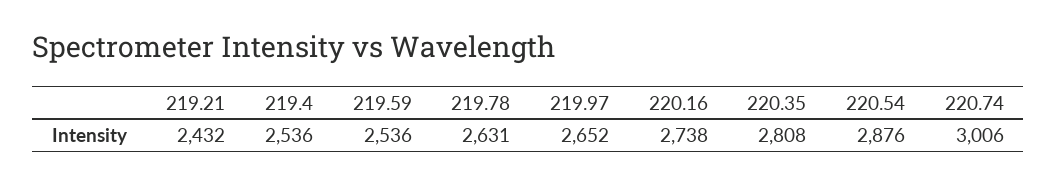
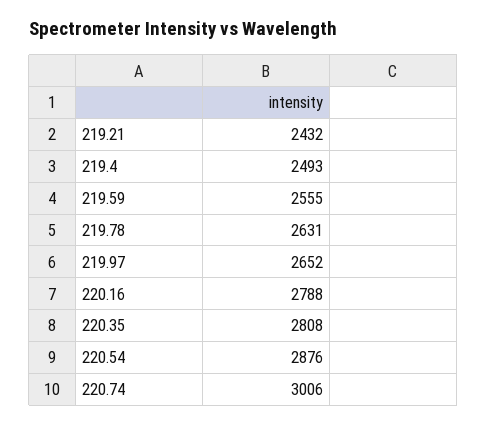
219.4: 2536 -> 2493
219.59: 2536 -> 2555
220.16: 2738 -> 2788

